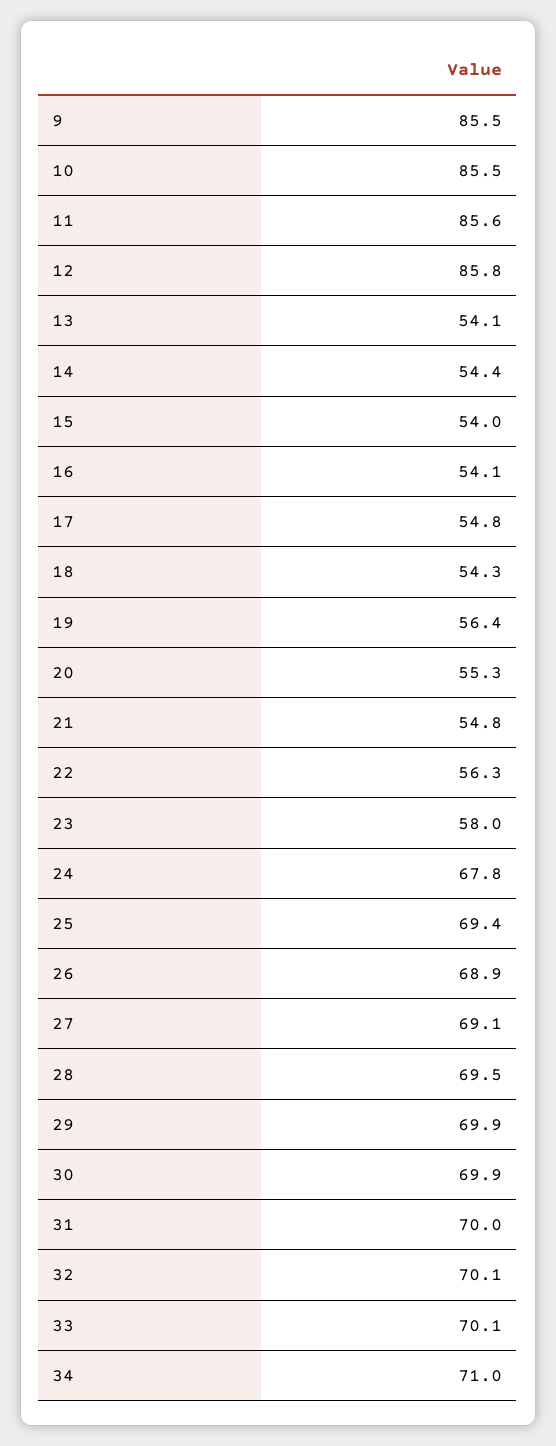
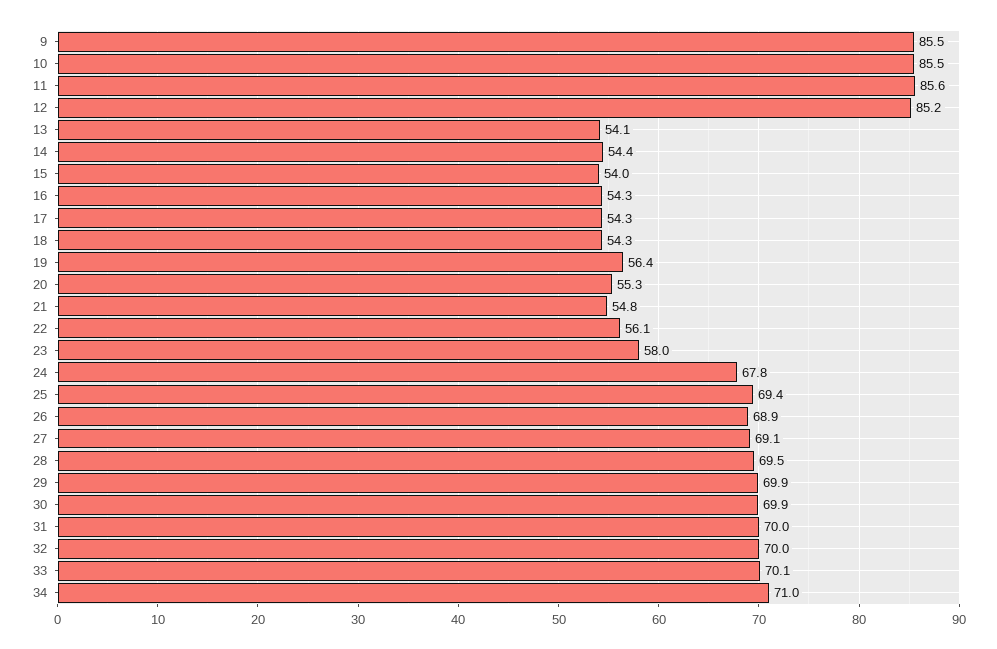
12: 85.8 -> 85.2
16: 54.1 -> 54.3
17: 54.8 -> 54.3
22: 56.3 -> 56.1
32: 70.1 -> 70

